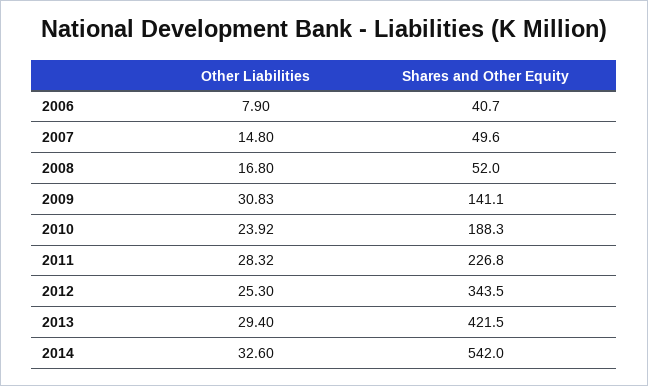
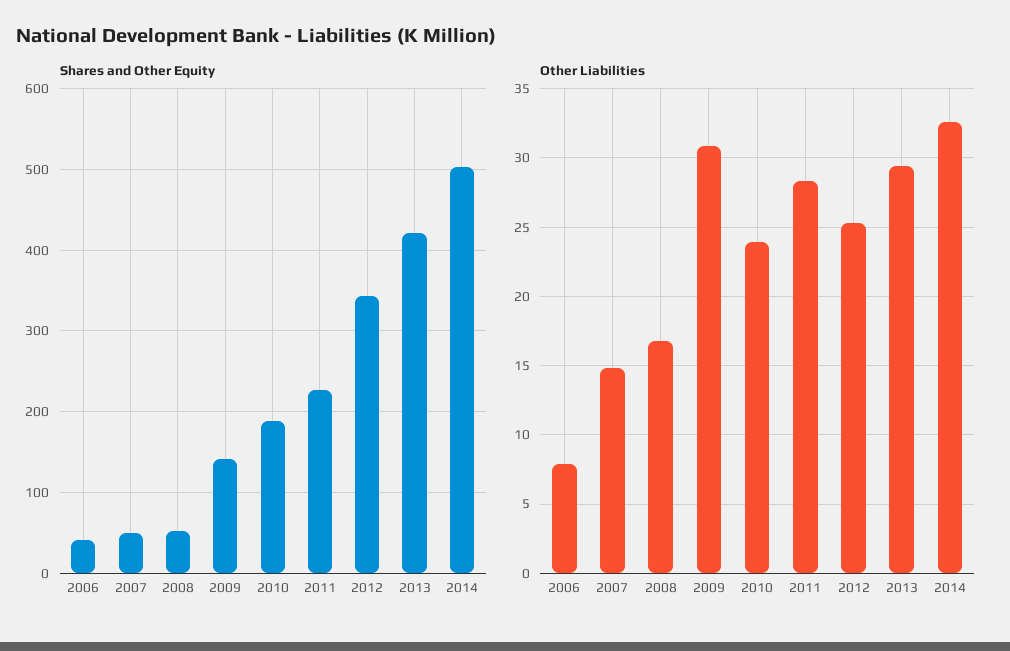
Shares and Other Equity, 2014: 542 -> 500

